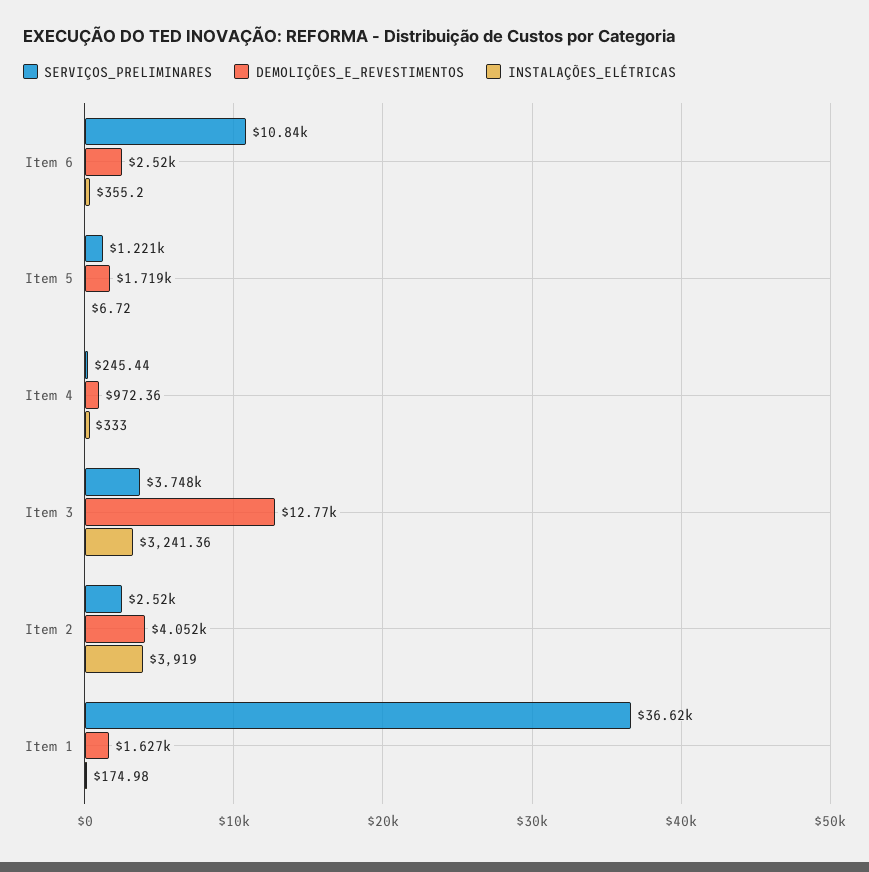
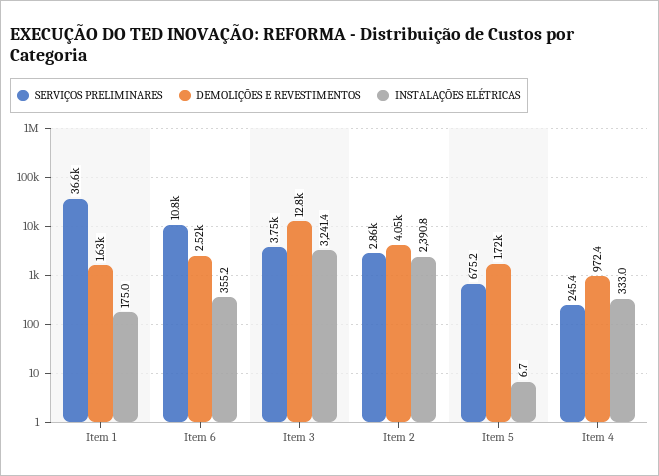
SERVIÇOS_PRELIMINARES, Item 5: 1221 -> 675.2
SERVIÇOS_PRELIMINARES, Item 2: 2520 -> 2860
INSTALAÇÕES_ELÉTRICAS, Item 2: 3919 -> 2390.8

